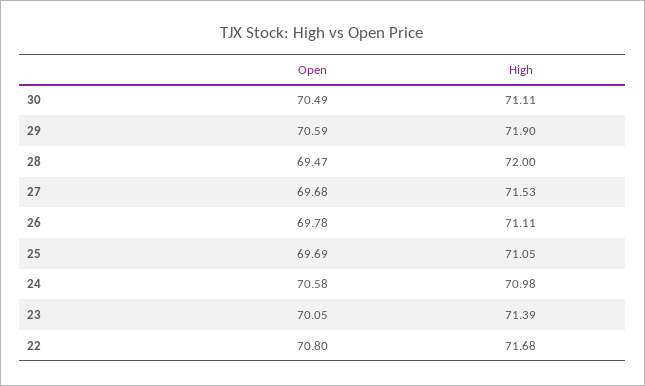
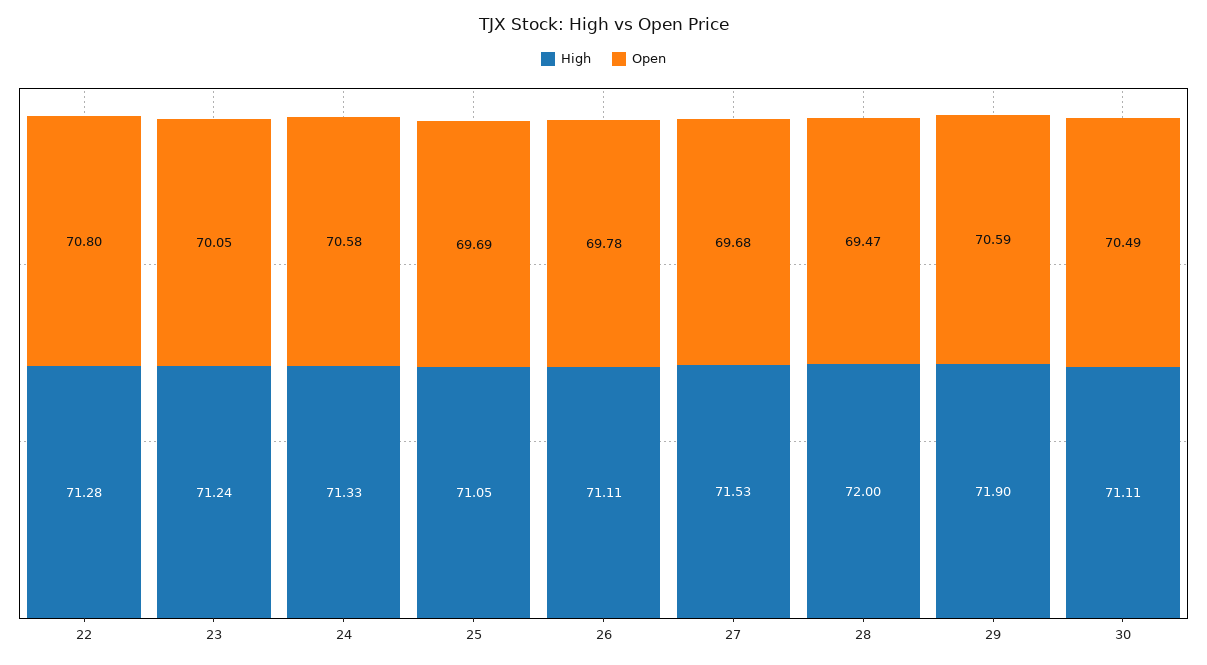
High, 24: 70.98 -> 71.33
High, 23: 71.39 -> 71.24
High, 22: 71.68 -> 71.28

